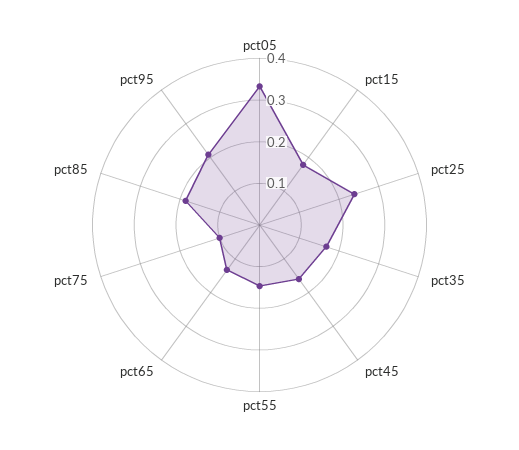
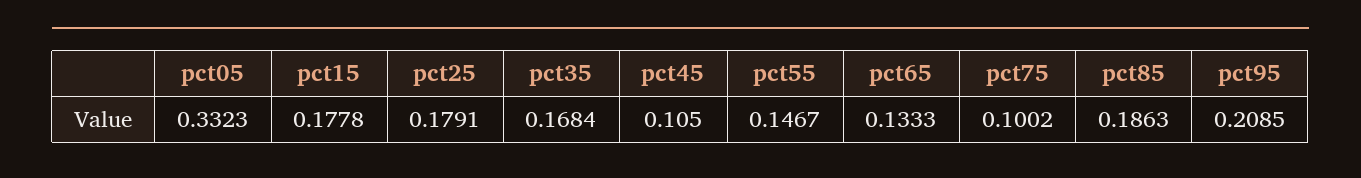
pct25: 0.24 -> 0.1791
pct45: 0.16 -> 0.105

